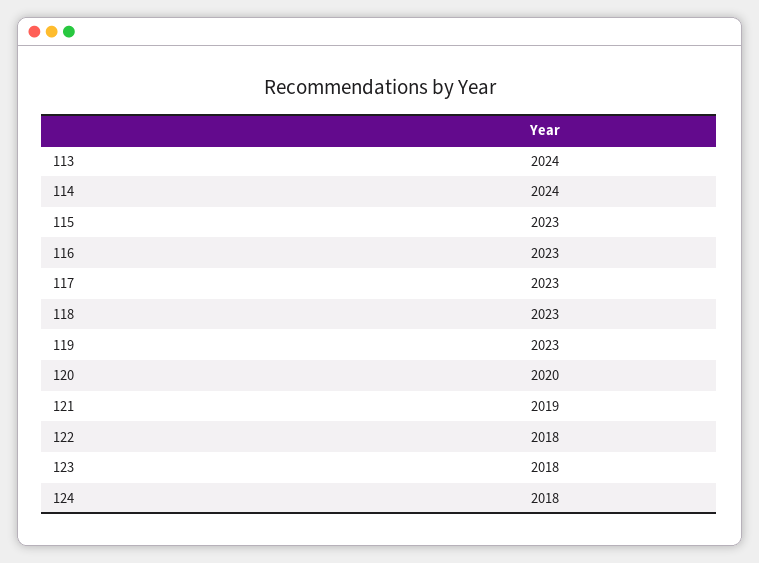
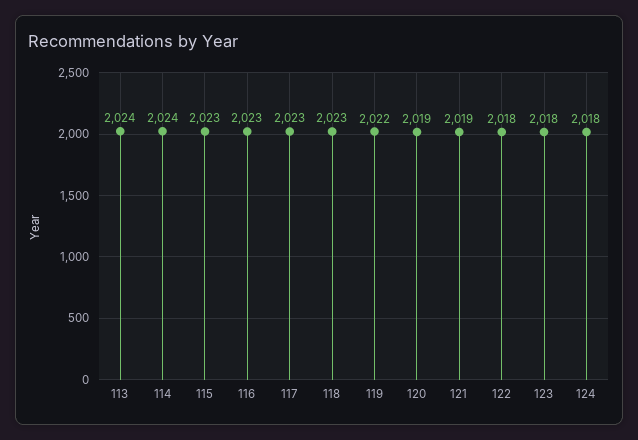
119: 2023 -> 2022
120: 2020 -> 2019

